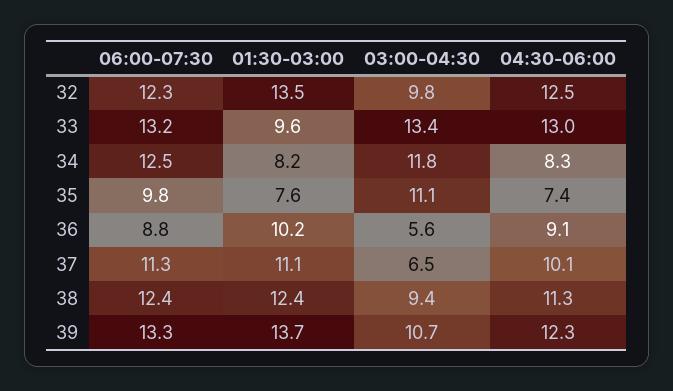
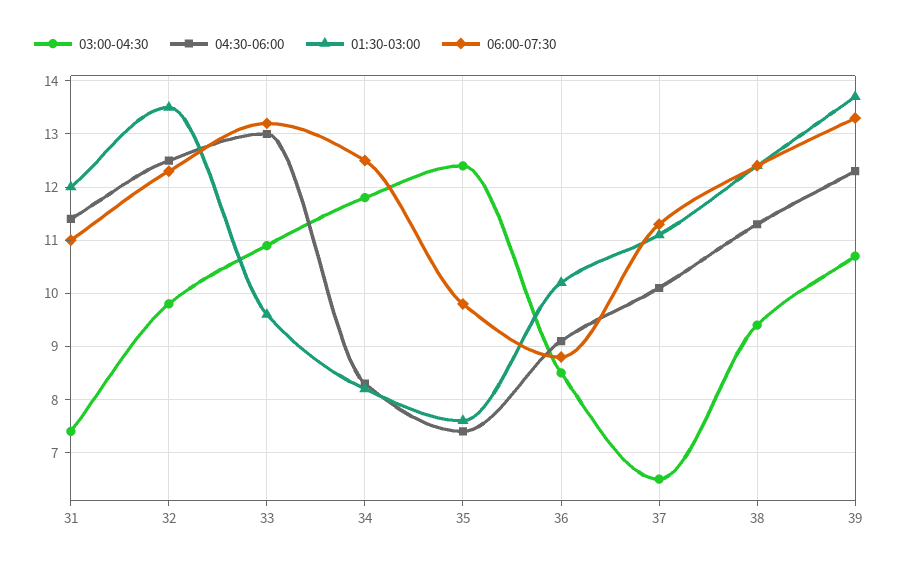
03:00-04:30, 33: 13.4 -> 11
03:00-04:30, 35: 11.1 -> 12.5
03:00-04:30, 36: 5.6 -> 8.5
03:00-04:30, 31: none -> 7.5
04:30-06:00, 31: none -> 11.5
01:30-03:00, 31: none -> 12
06:00-07:30, 31: none -> 11

